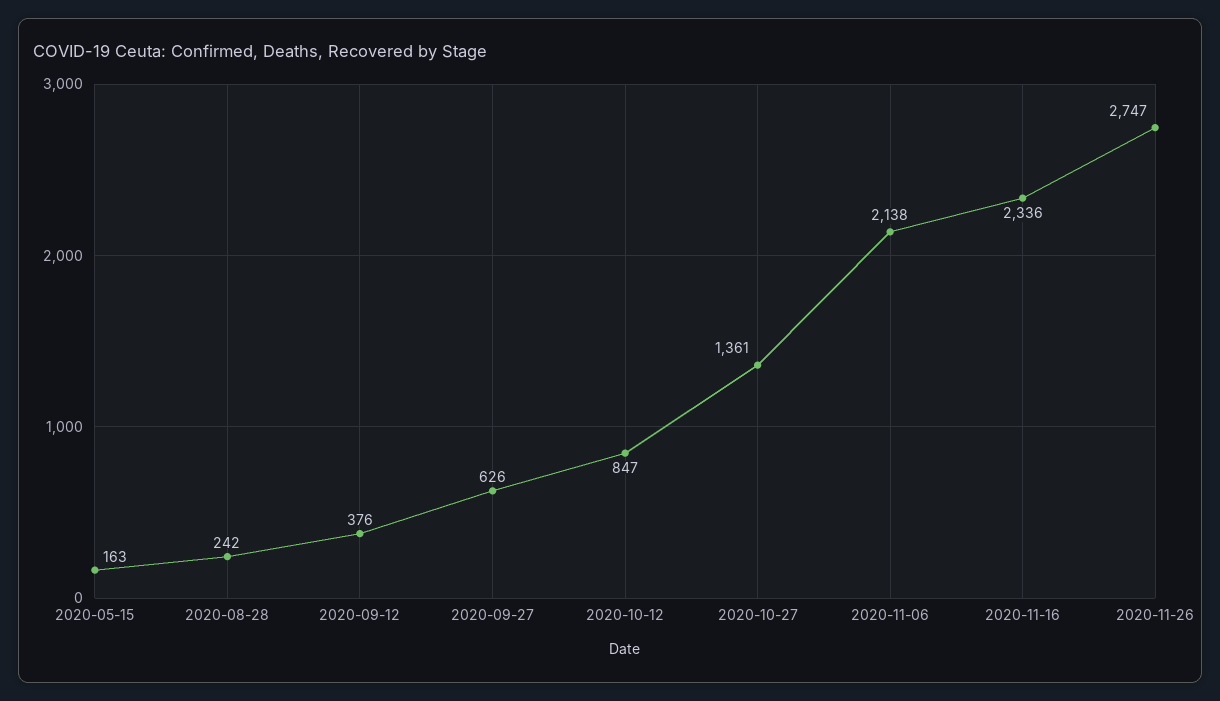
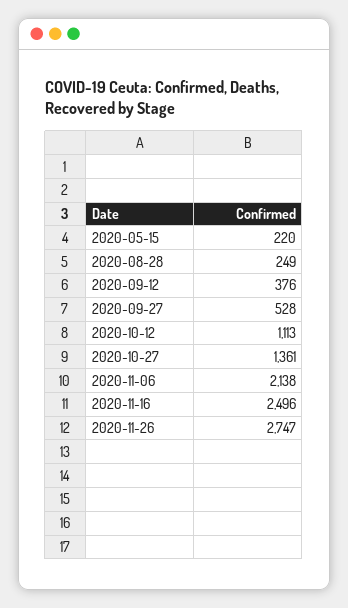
2020-05-15: 163 -> 220
2020-08-28: 242 -> 249
2020-09-27: 626 -> 528
2020-10-12: 847 -> 1113
2020-11-16: 2336 -> 2496

